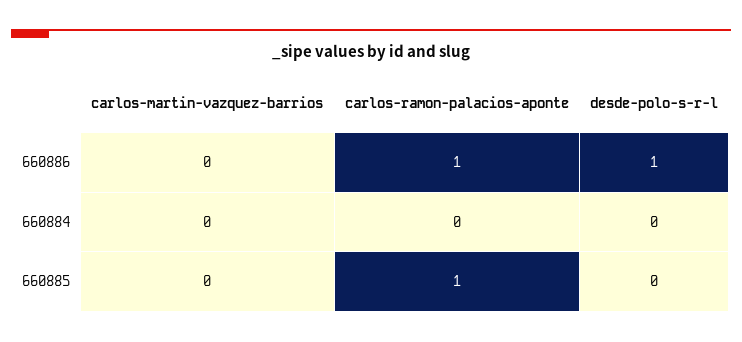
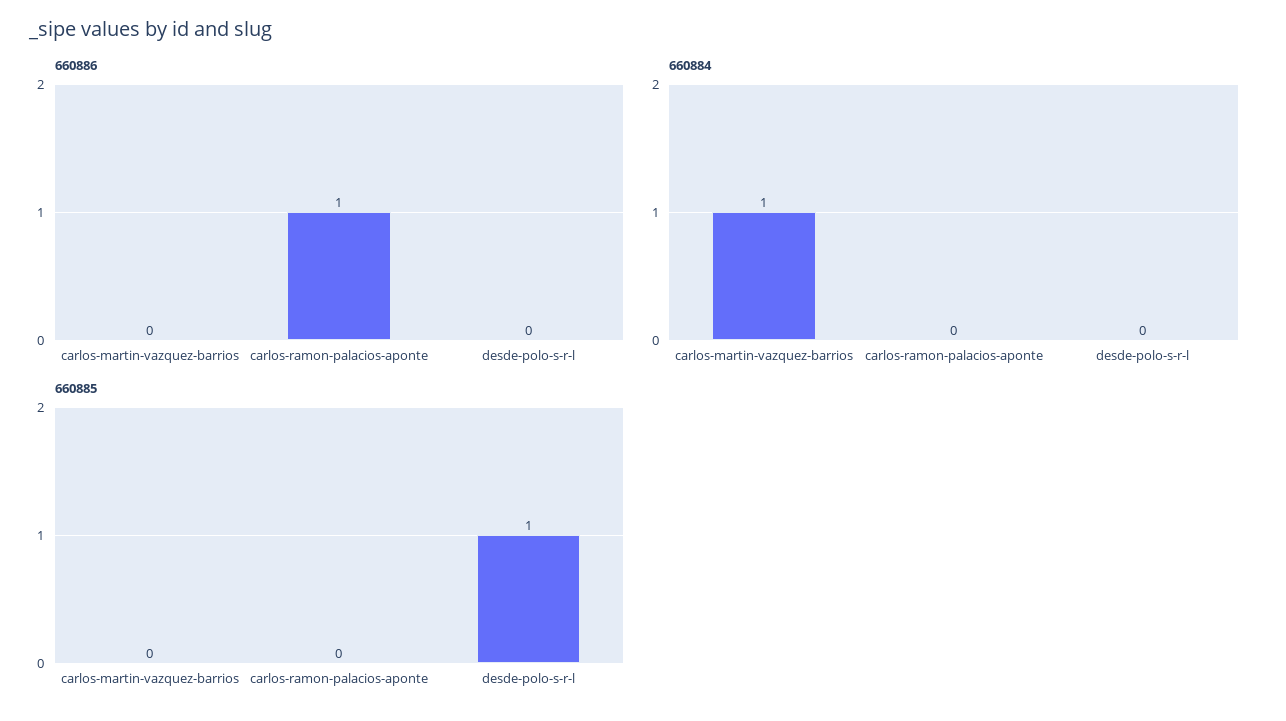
660886, desde-polo-s-r-l: 1 -> 0
660884, carlos-martin-vazquez-barrios: 0 -> 1
660885, carlos-ramon-palacios-aponte: 1 -> 0
660885, desde-polo-s-r-l: 0 -> 1

